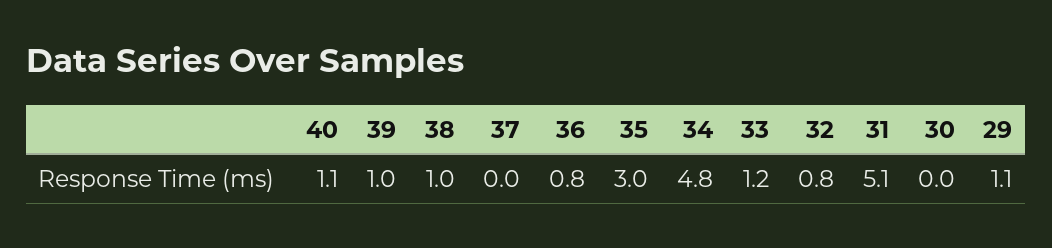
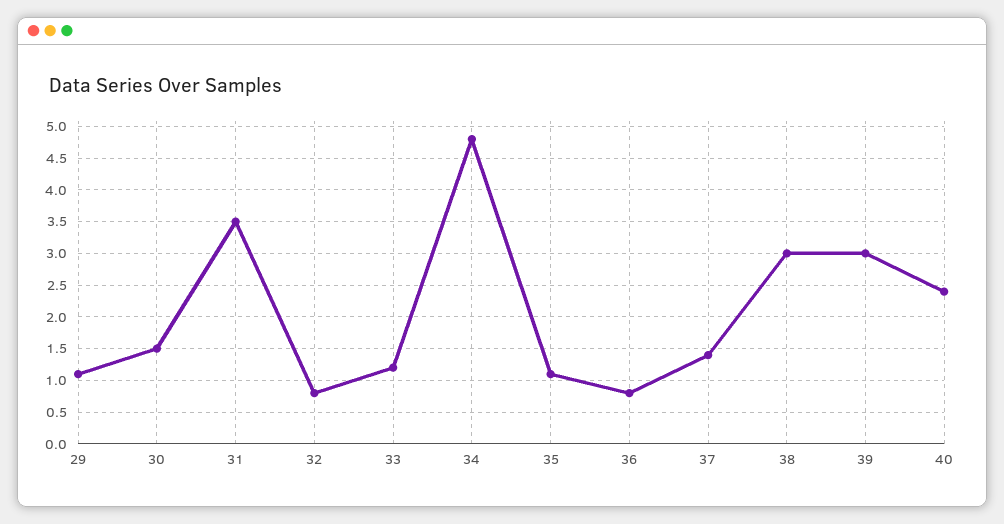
40: 1.1 -> 2.4
39: 1 -> 3
38: 1 -> 3
37: 0 -> 1.4
35: 3 -> 1.1
31: 5.1 -> 3.5
30: 0 -> 1.5

